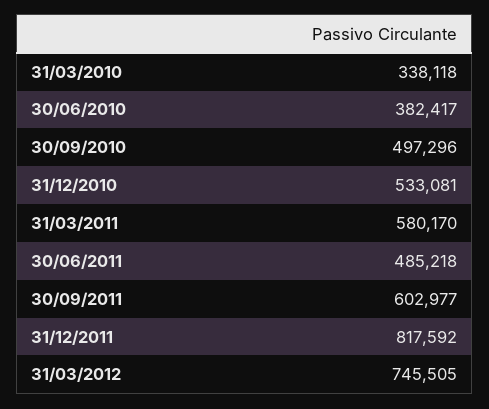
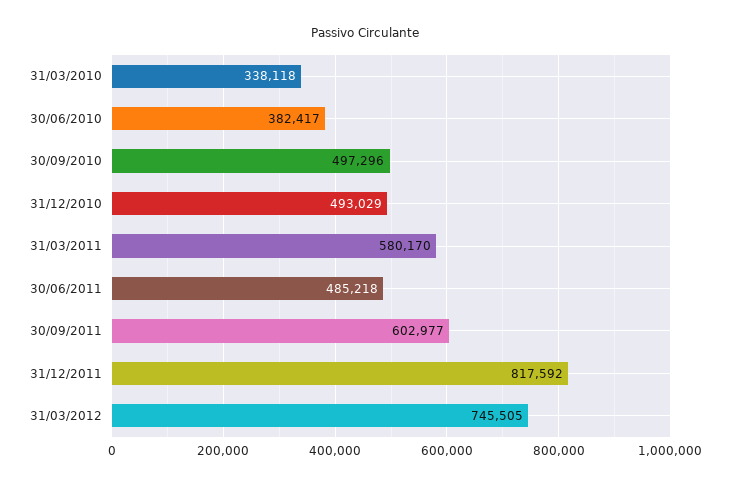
31/12/2010: 533081 -> 493029

